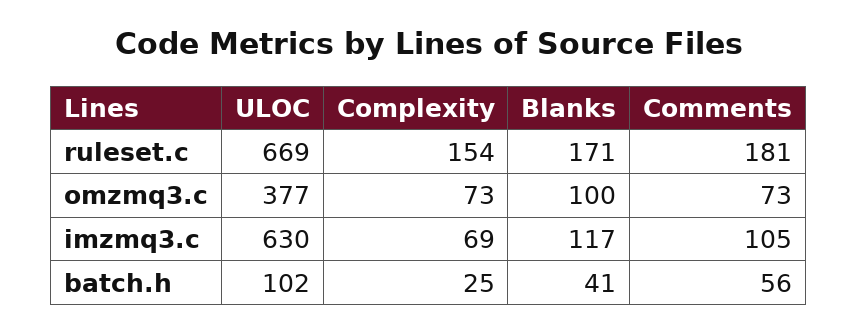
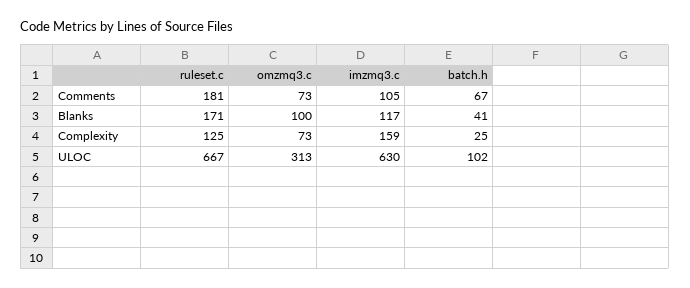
ULOC, ruleset.c: 669 -> 667
Complexity, ruleset.c: 154 -> 125
ULOC, omzmq3.c: 377 -> 313
Complexity, imzmq3.c: 69 -> 159
Comments, batch.h: 56 -> 67

